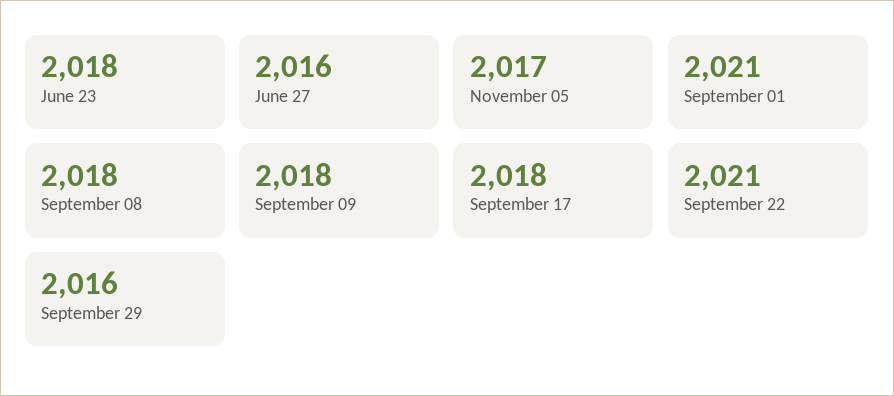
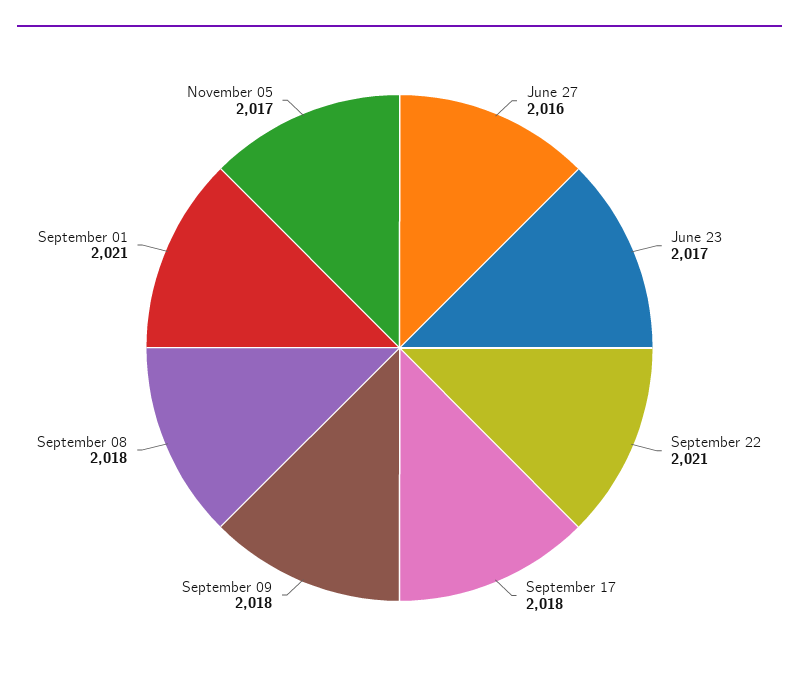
June 23: 2018 -> 2017
September 29: 2016 -> none

